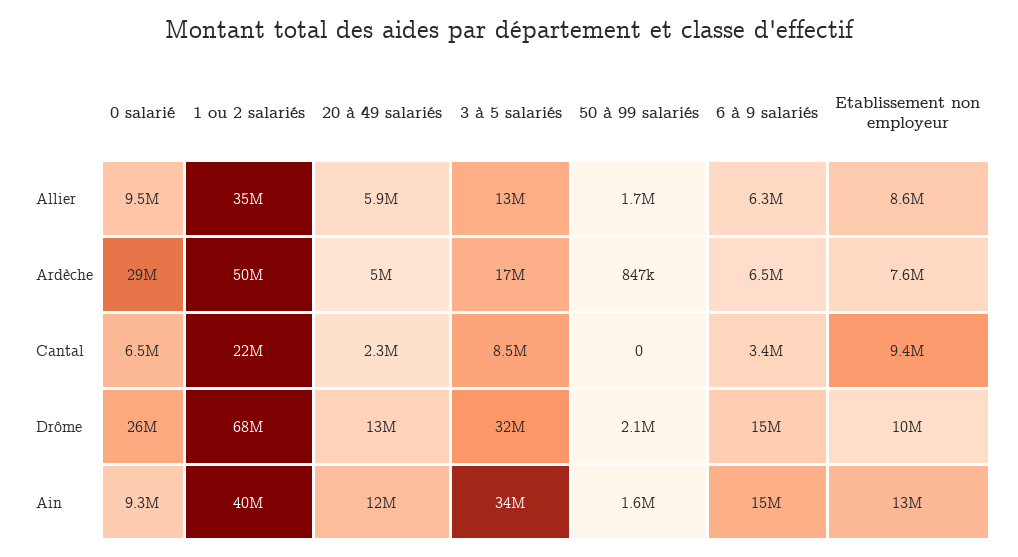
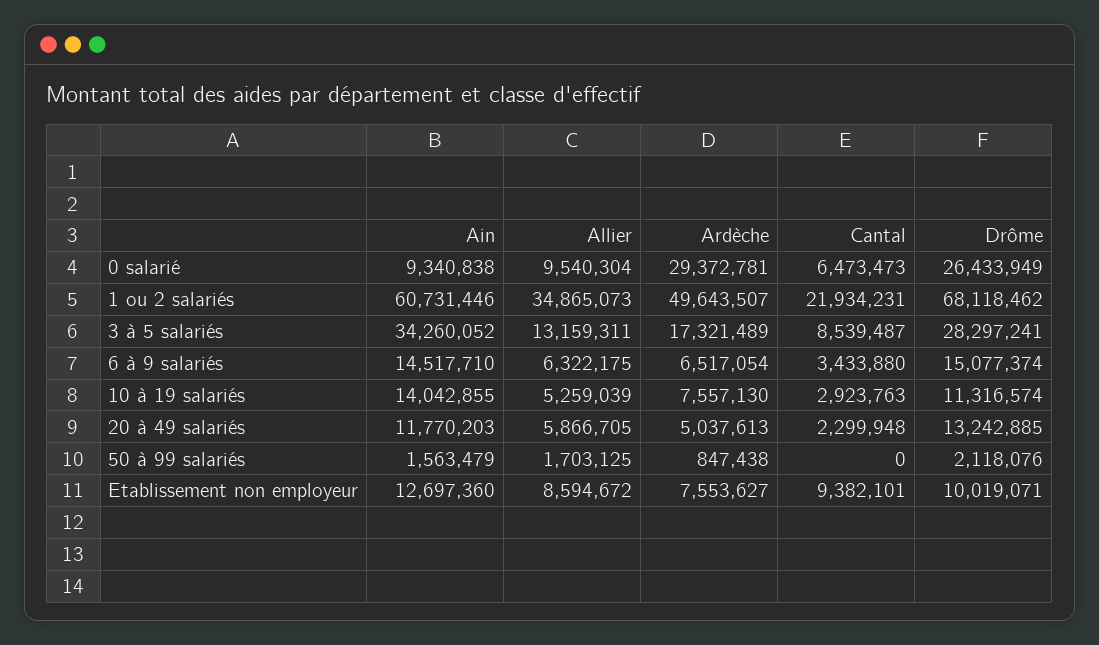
3 à 5 salariés, Drôme: 32000000 -> 28297241
1 ou 2 salariés, Ain: 40000000 -> 60731446
10 à 19 salariés, Ain: none -> 14042855
10 à 19 salariés, Allier: none -> 5259039
10 à 19 salariés, Ardèche: none -> 7557130
10 à 19 salariés, Cantal: none -> 2923763
10 à 19 salariés, Drôme: none -> 11316574

